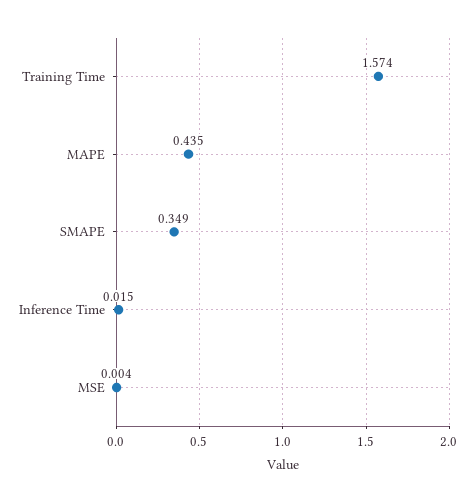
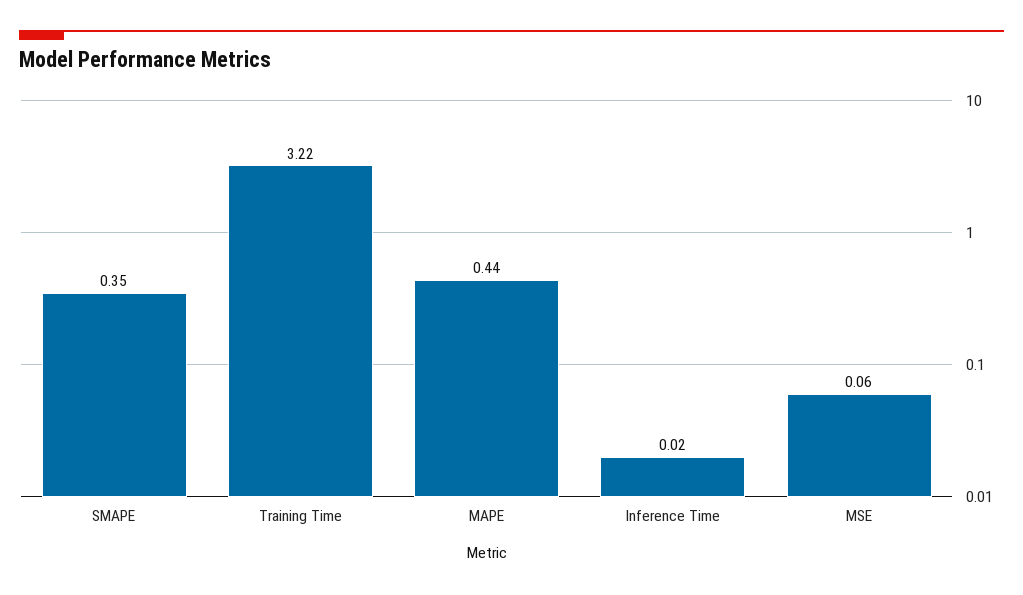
Training Time: 1.574 -> 3.22
MSE: 0.004 -> 0.06

